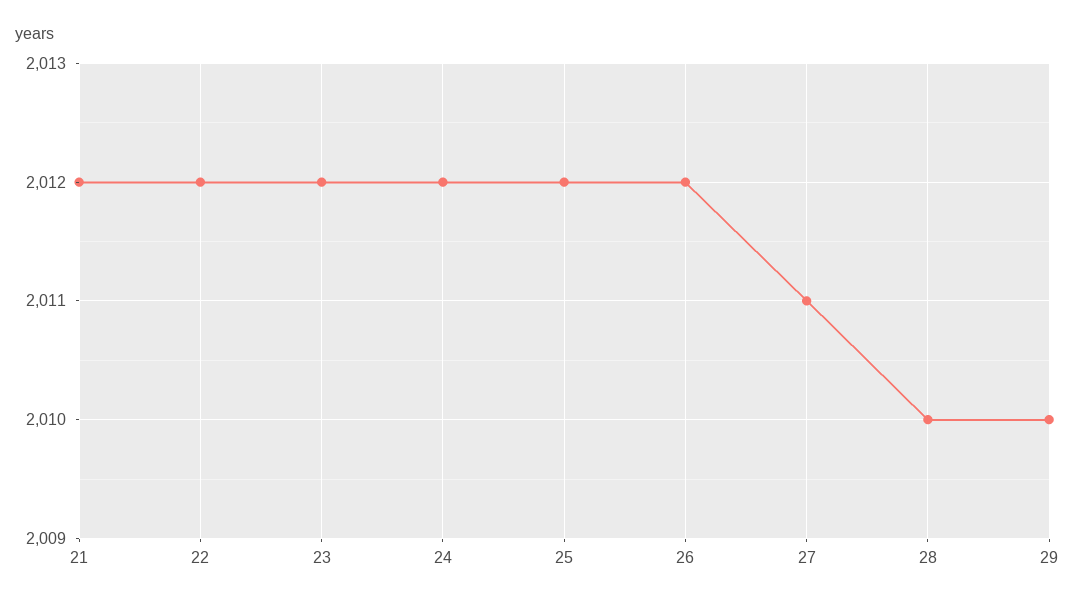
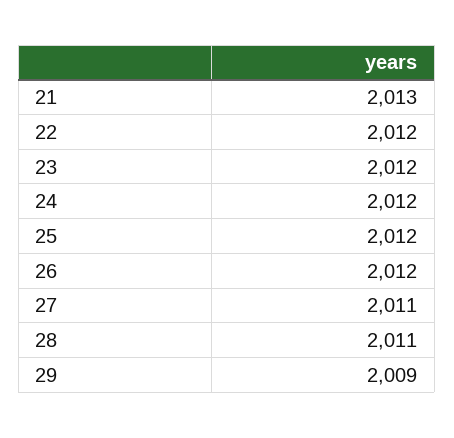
21: 2012 -> 2013
28: 2010 -> 2011
29: 2010 -> 2009

